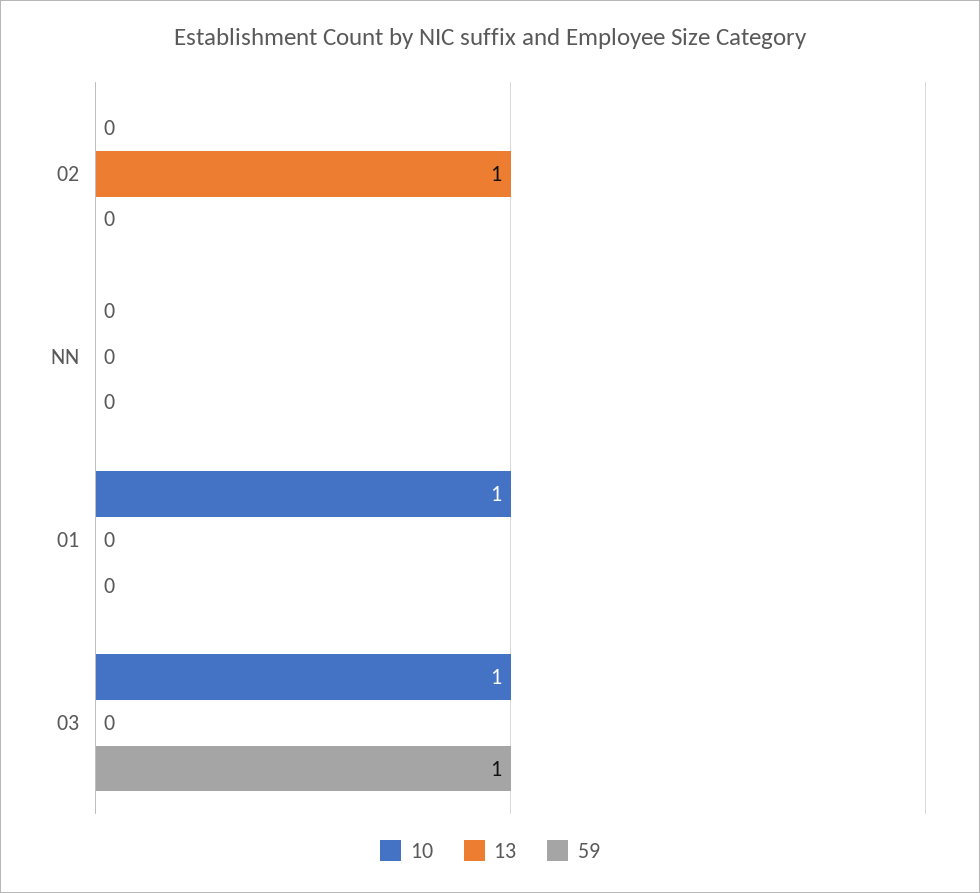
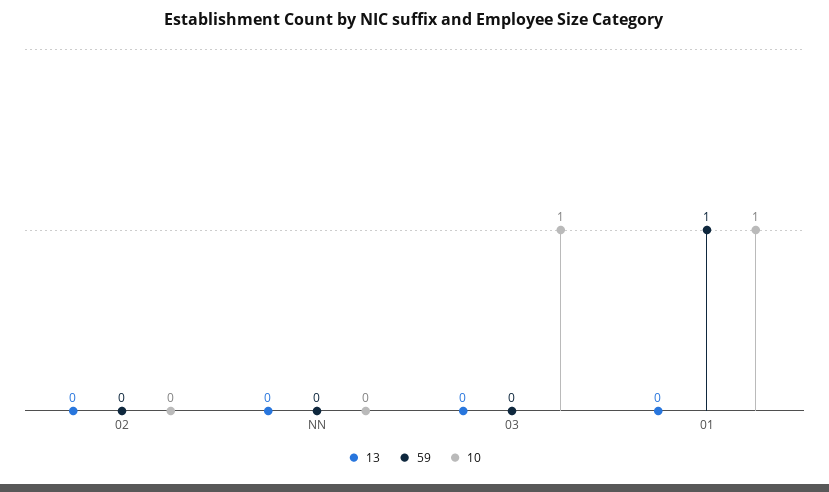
13, 02: 1 -> 0
59, 01: 0 -> 1
59, 03: 1 -> 0

